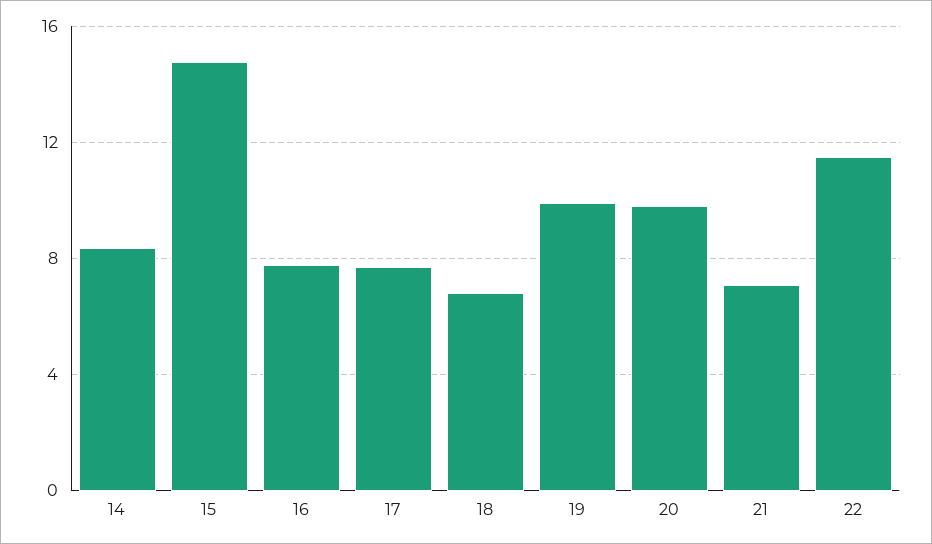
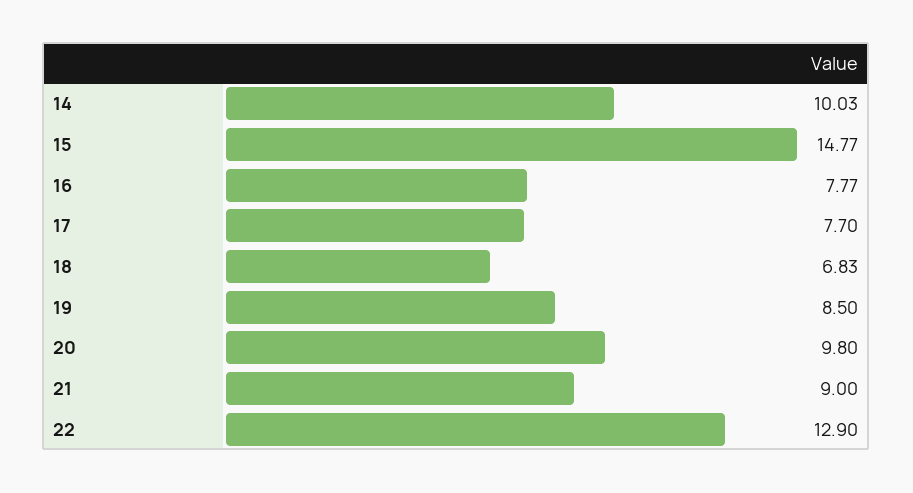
14: 8.5 -> 10.03
19: 10 -> 8.5
21: 7 -> 9
22: 11.5 -> 12.9

